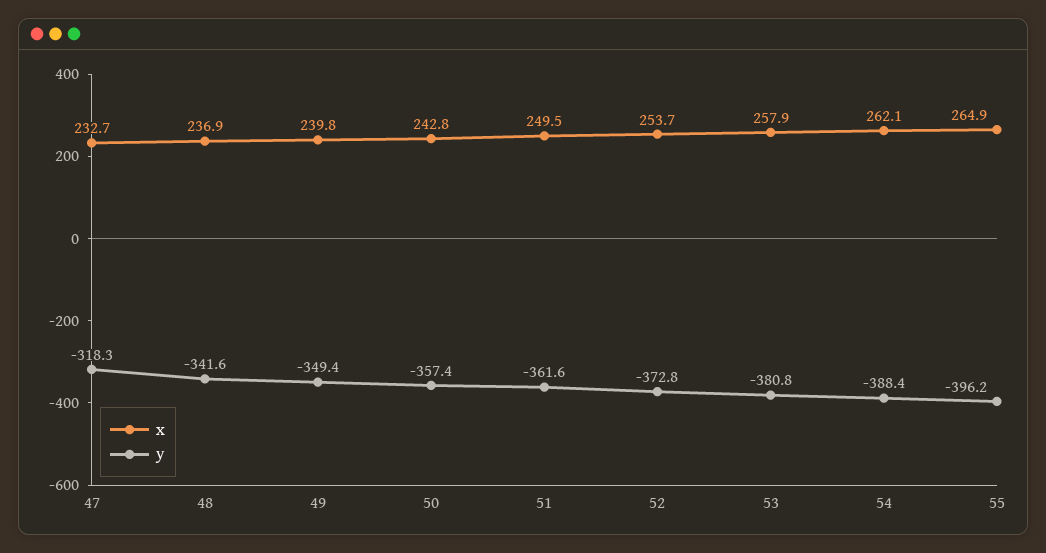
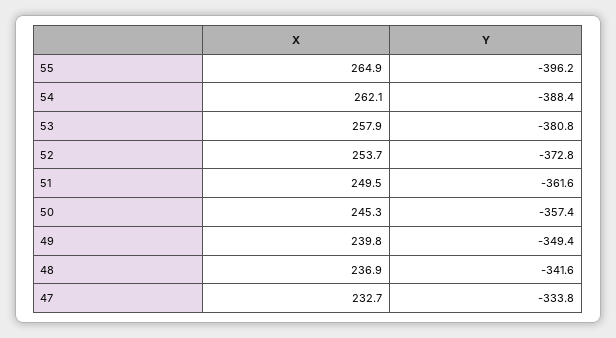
y, 47: -318.3 -> -333.8
x, 50: 242.8 -> 245.3

